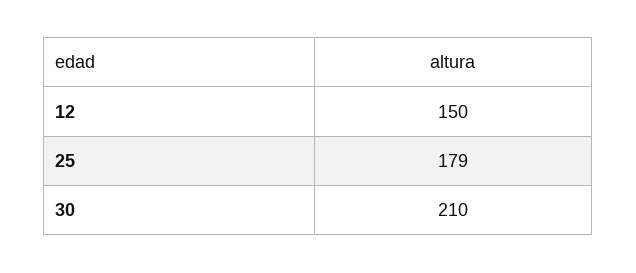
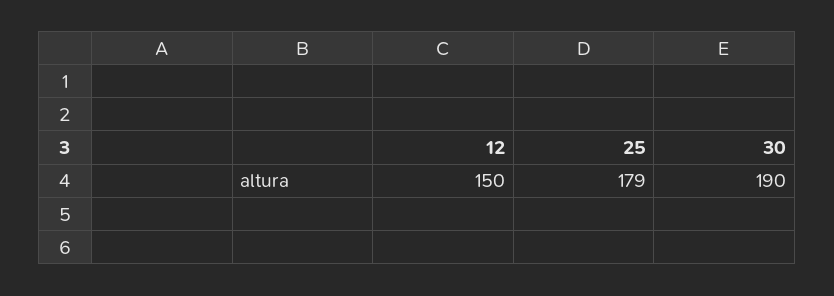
30: 210 -> 190

